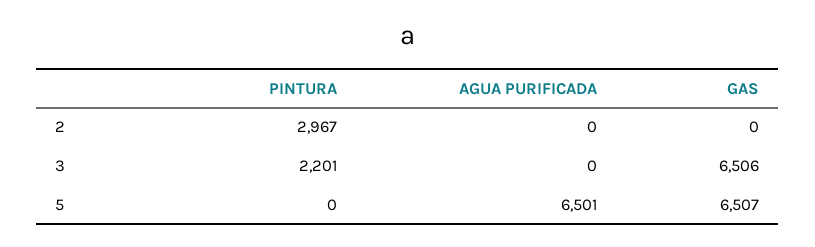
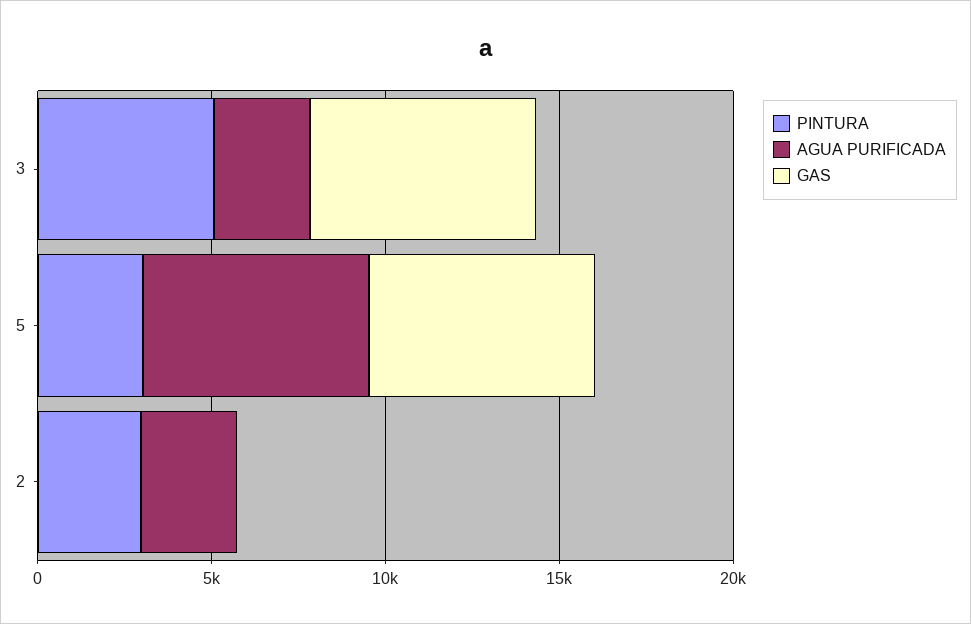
AGUA PURIFICADA, 2: 0 -> 3000
PINTURA, 3: 2201 -> 5000
AGUA PURIFICADA, 3: 0 -> 3000
PINTURA, 5: 0 -> 3000

